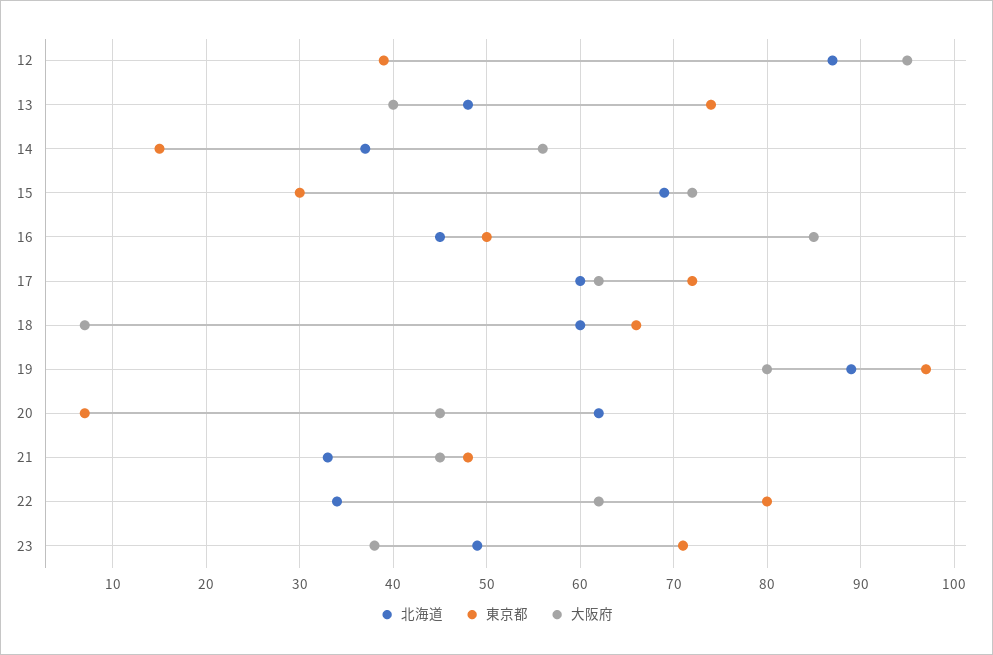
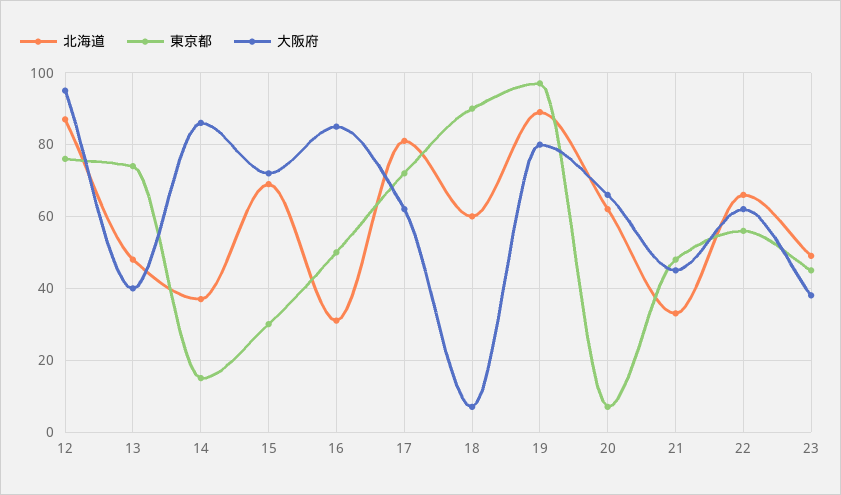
東京都, 12: 39 -> 75
大阪府, 14: 56 -> 85
北海道, 16: 45 -> 30
北海道, 17: 60 -> 80
東京都, 18: 66 -> 90
大阪府, 20: 45 -> 65
北海道, 22: 34 -> 65
東京都, 22: 80 -> 55
東京都, 23: 71 -> 45

